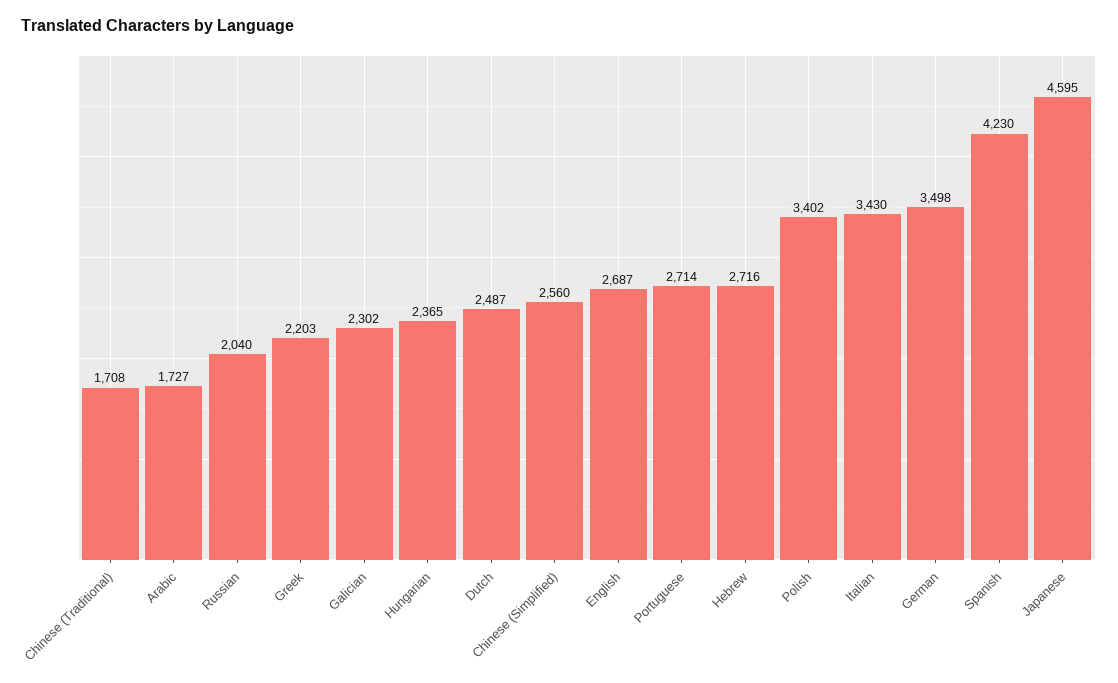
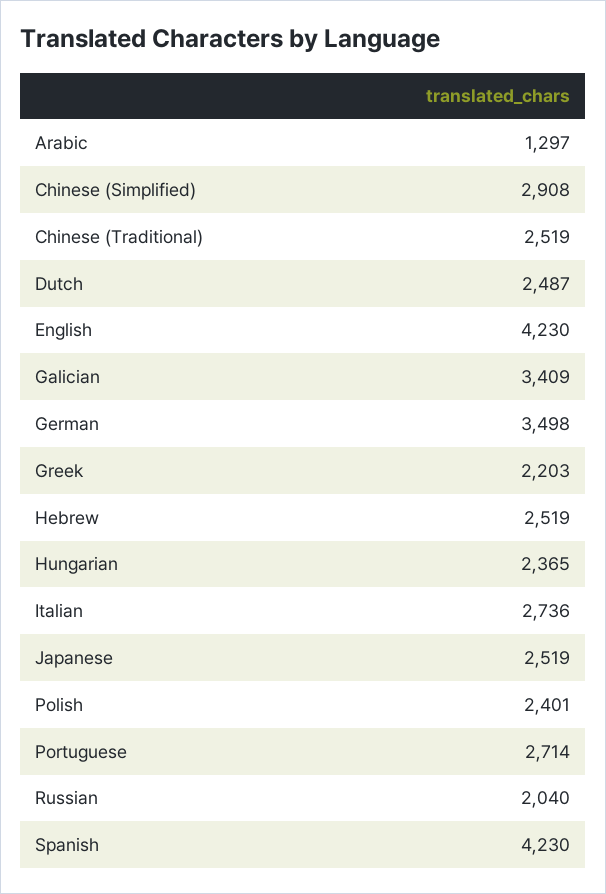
Chinese (Traditional): 1708 -> 2519
Arabic: 1727 -> 1297
Galician: 2302 -> 3409
Chinese (Simplified): 2560 -> 2908
English: 2687 -> 4230
Hebrew: 2716 -> 2519
Polish: 3402 -> 2401
Italian: 3430 -> 2736
Japanese: 4595 -> 2519

